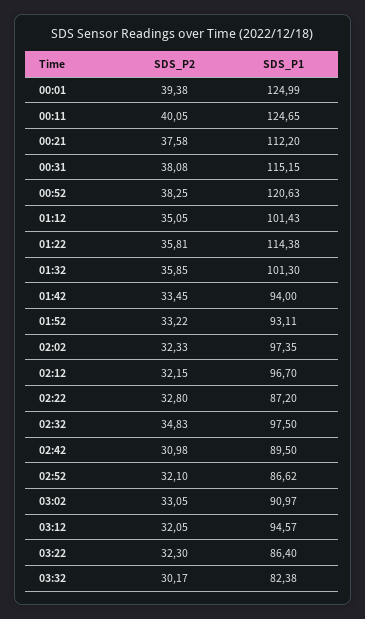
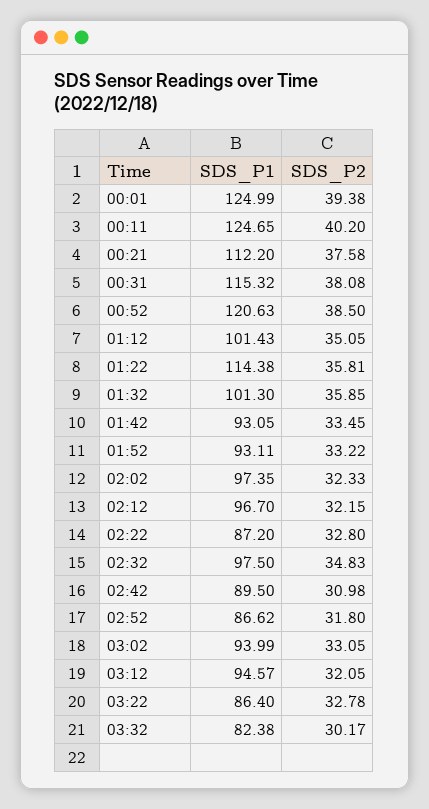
SDS_P2, 00:11: 40.05 -> 40.2
SDS_P1, 00:31: 115.15 -> 115.32
SDS_P2, 00:52: 38.25 -> 38.5
SDS_P1, 01:42: 94 -> 93.05
SDS_P2, 02:52: 32.1 -> 31.8
SDS_P1, 03:02: 90.97 -> 93.99
SDS_P2, 03:22: 32.3 -> 32.78

